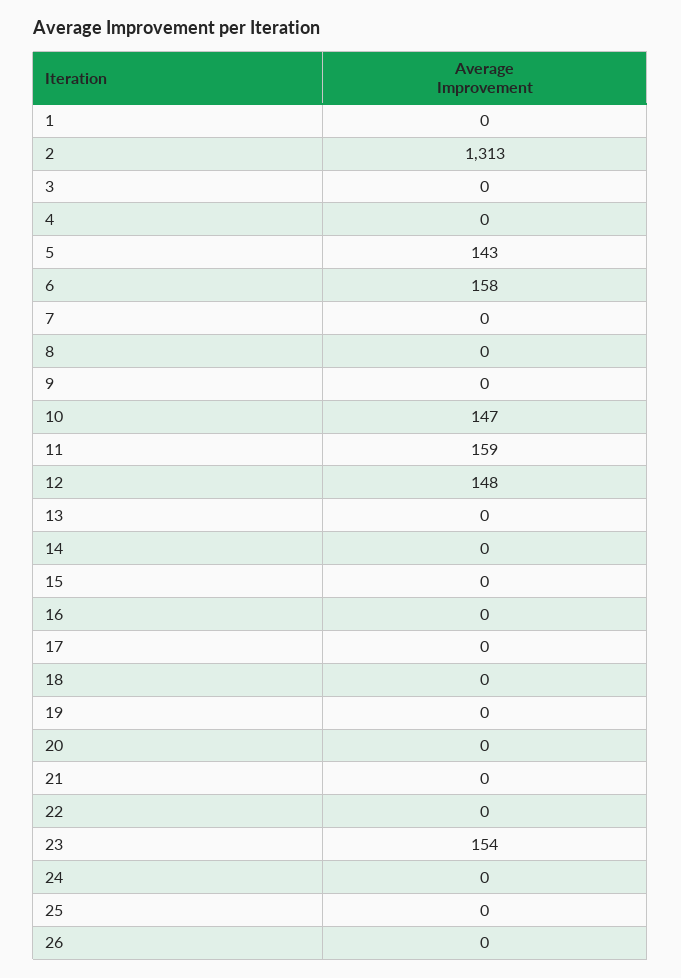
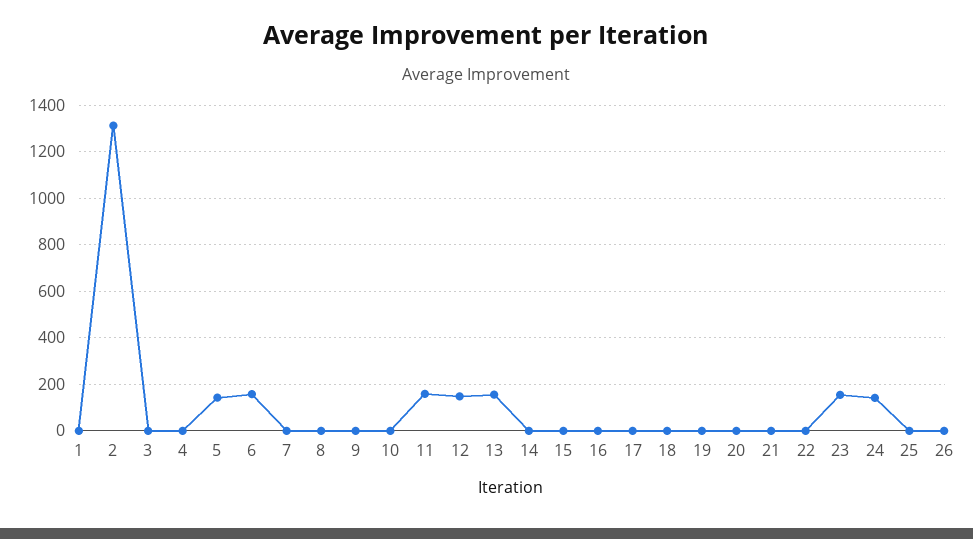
10: 147 -> 0
13: 0 -> 150
24: 0 -> 150

